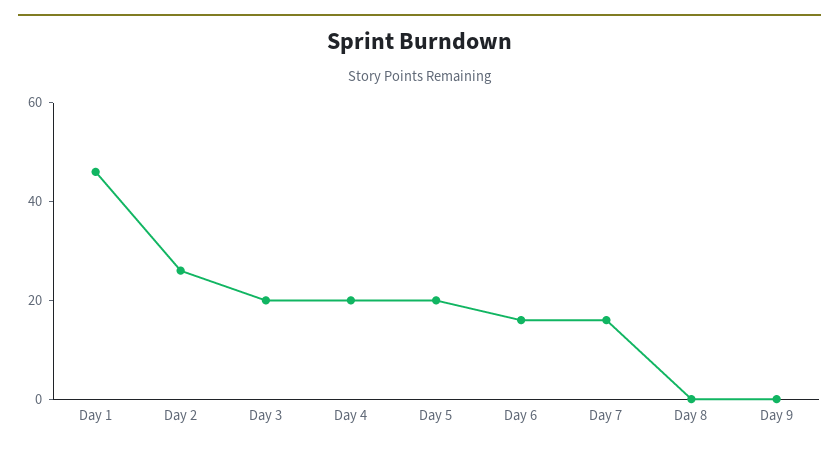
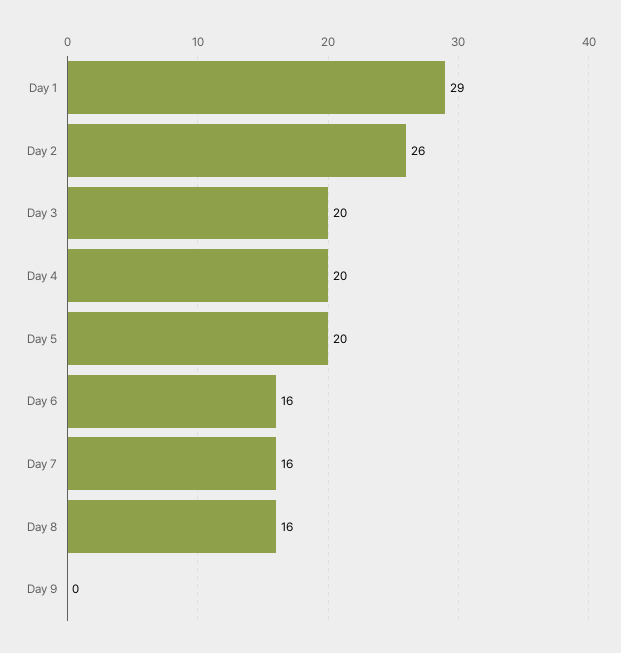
Day 1: 45 -> 29
Day 8: 0 -> 16

